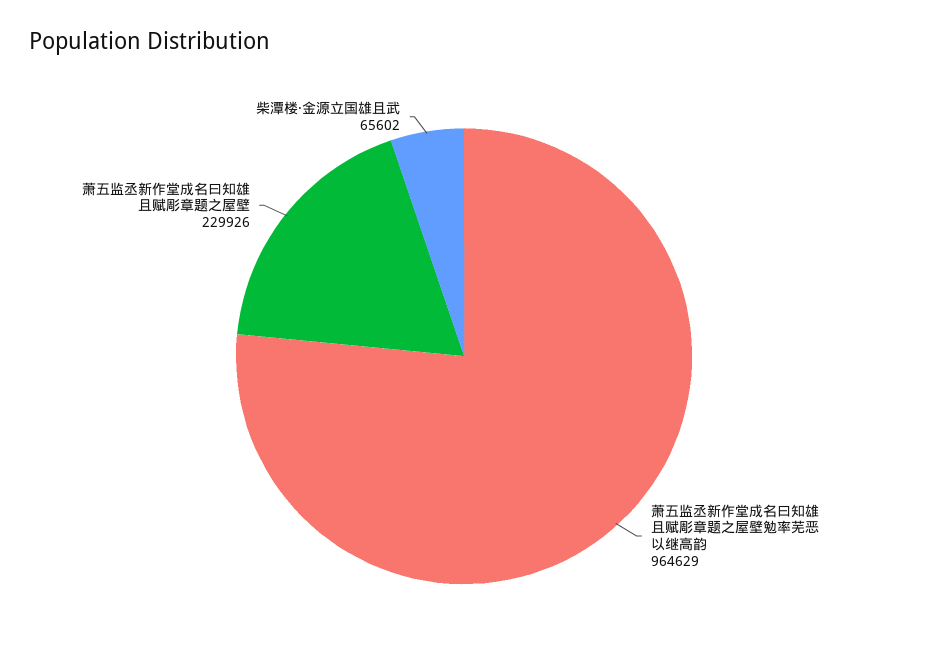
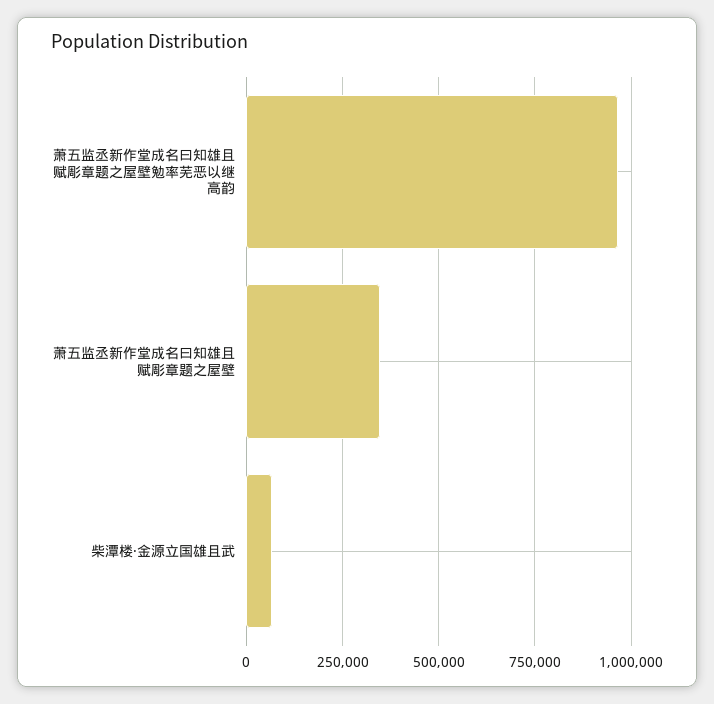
萧五监丞新作堂成名曰知雄且赋彫章题之屋壁: 229926 -> 350000

